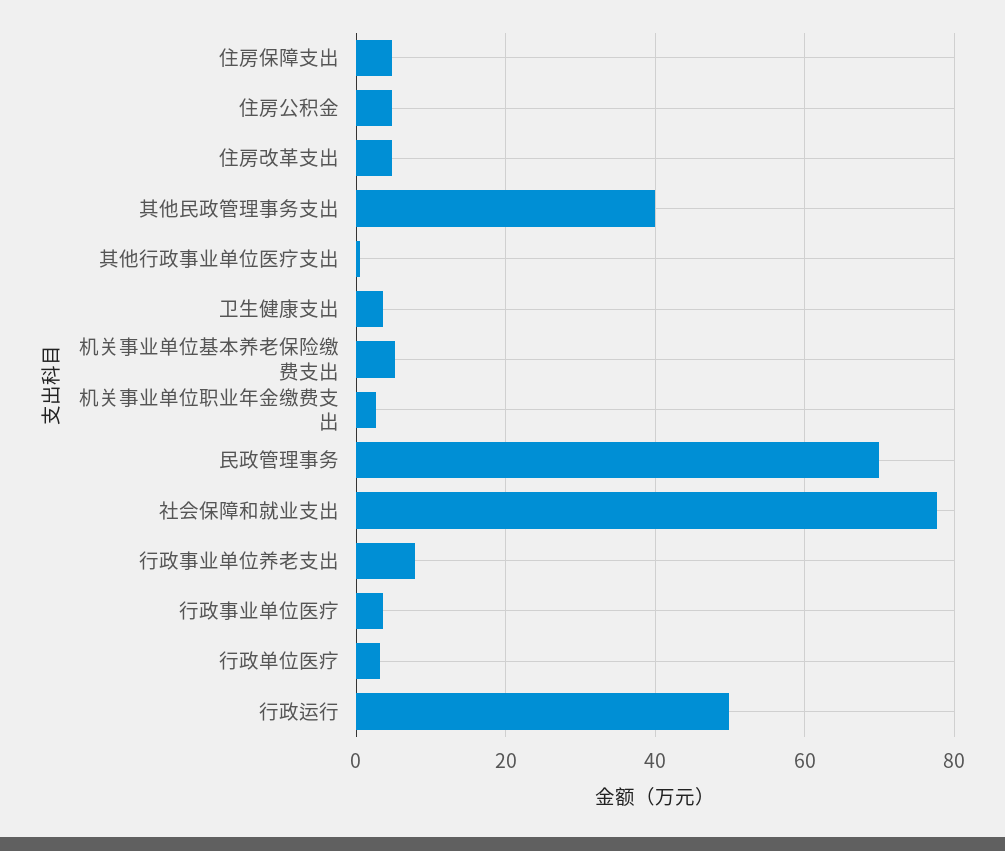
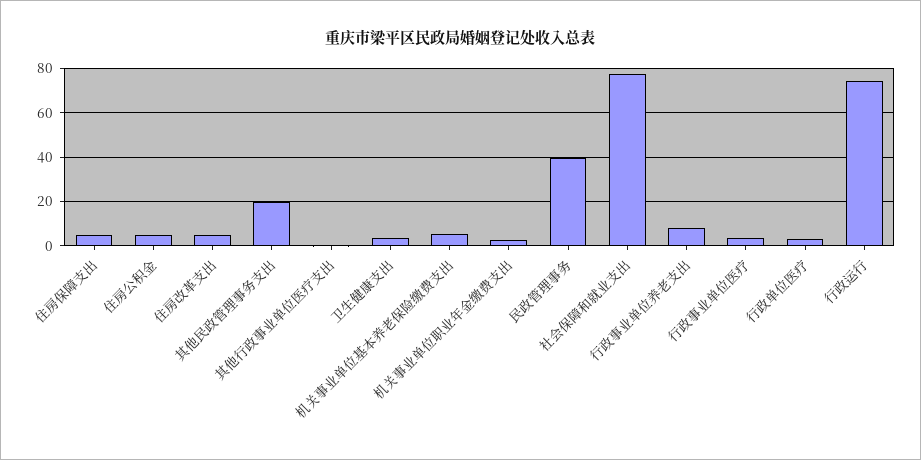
其他民政管理事务支出: 40 -> 20
民政管理事务: 70 -> 40
行政运行: 50 -> 75

